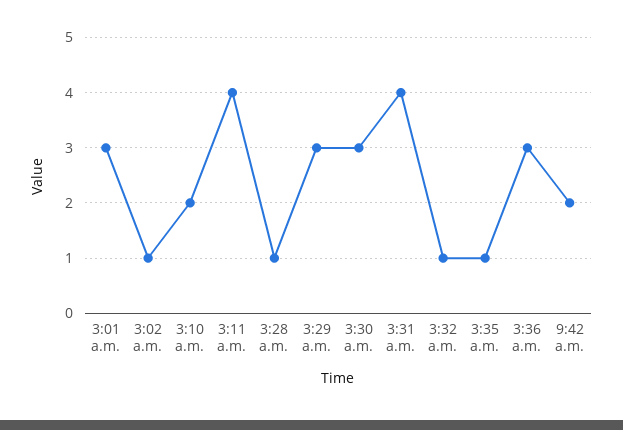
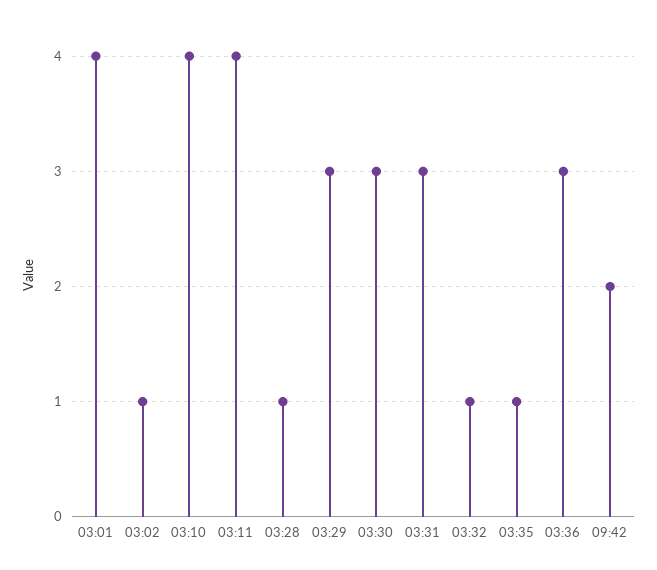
3:01 a.m.: 3 -> 4
3:10 a.m.: 2 -> 4
3:31 a.m.: 4 -> 3

